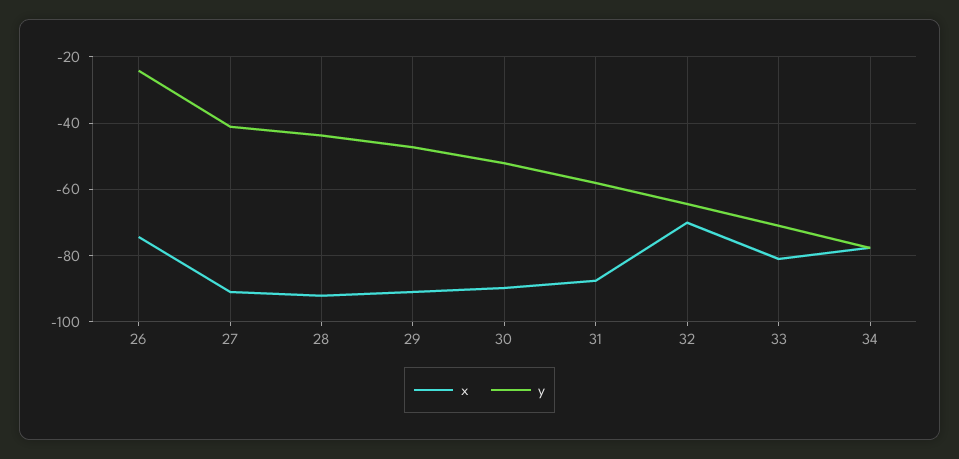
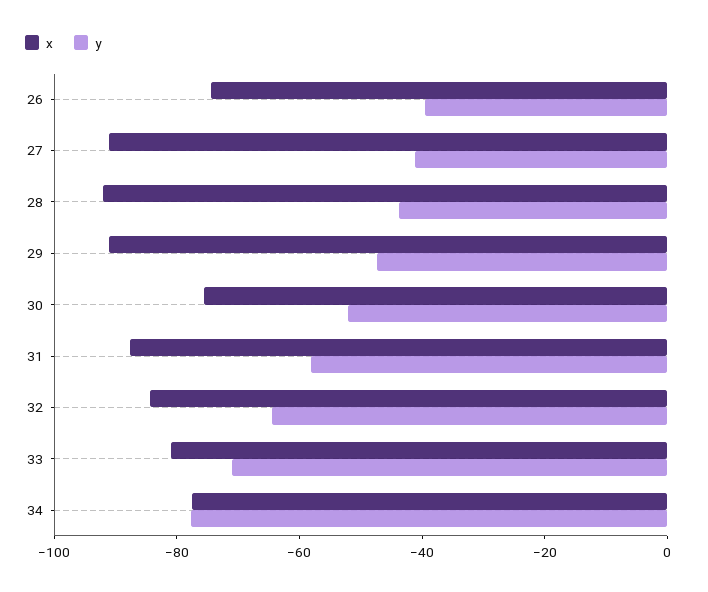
y, 26: -24 -> -40
x, 30: -90 -> -75
x, 32: -70 -> -85

